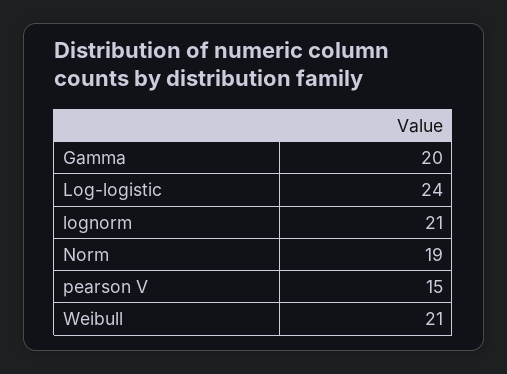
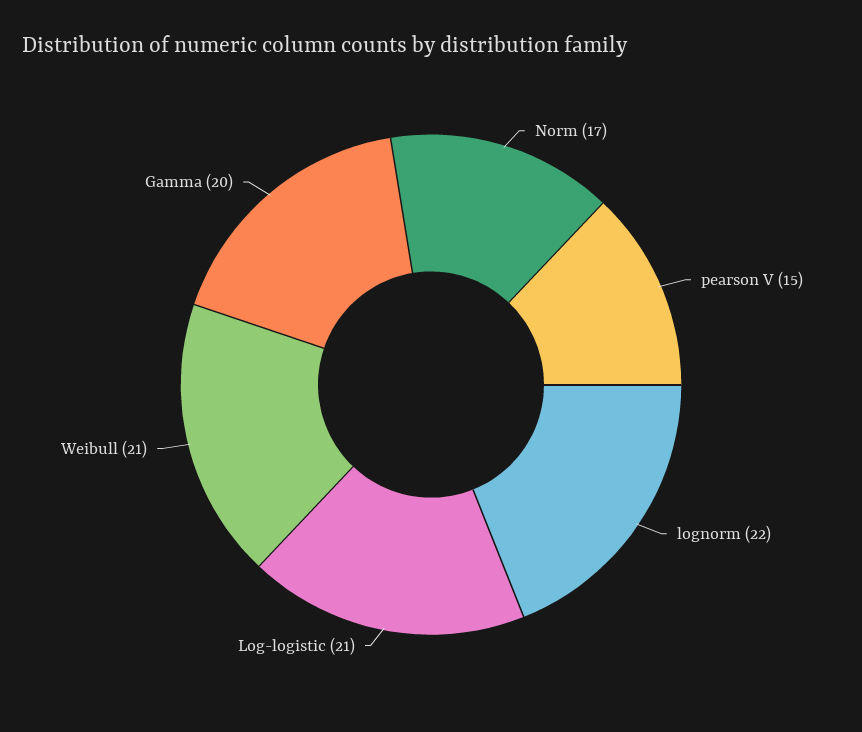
Log-logistic: 24 -> 21
lognorm: 21 -> 22
Norm: 19 -> 17

